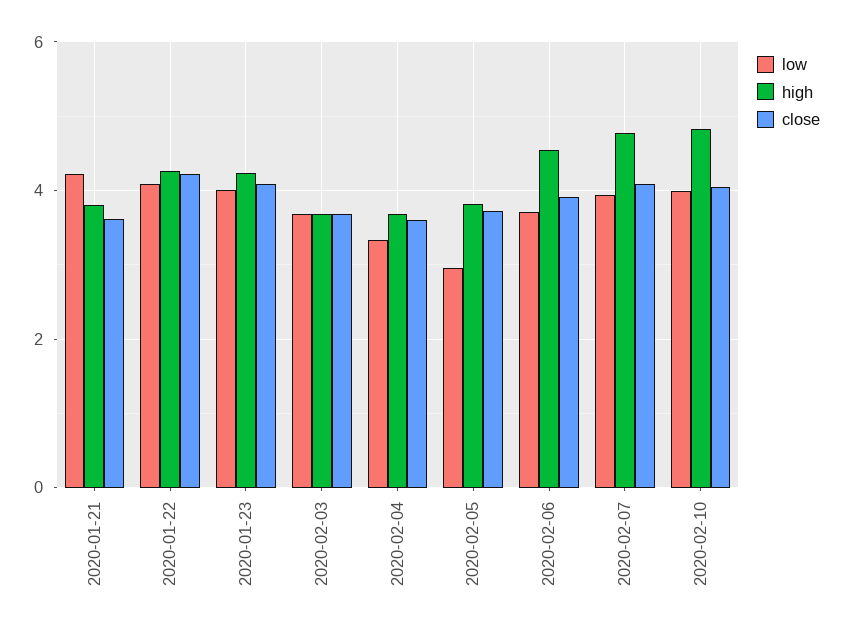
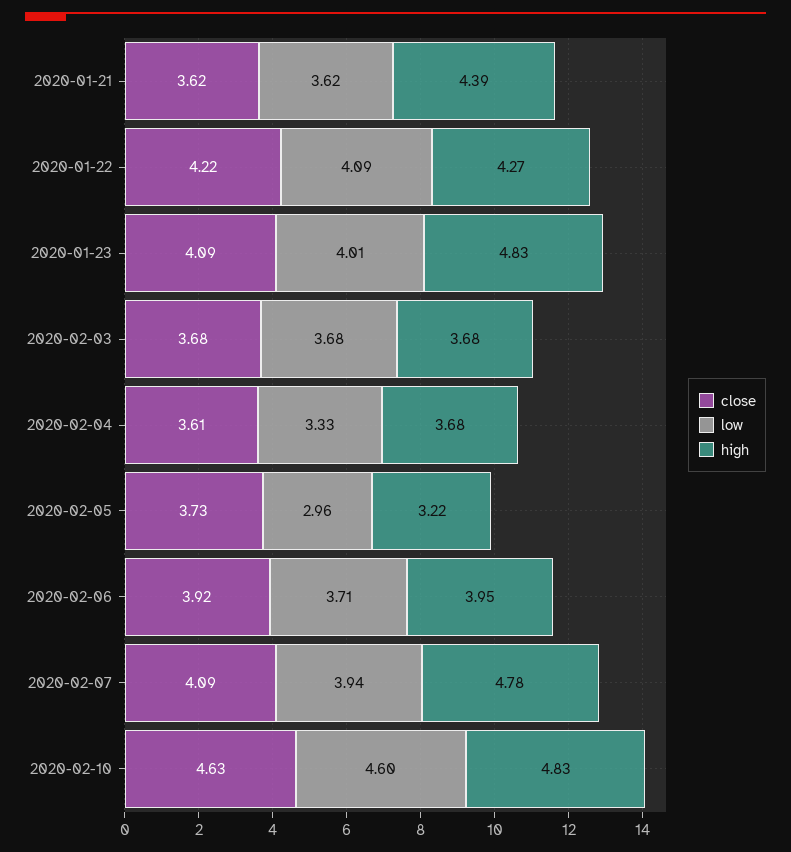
low, 2020-01-21: 4.2 -> 3.62
high, 2020-01-21: 3.8 -> 4.39
high, 2020-01-23: 4.2 -> 4.83
high, 2020-02-05: 3.8 -> 3.22
high, 2020-02-06: 4.6 -> 3.95
low, 2020-02-10: 4 -> 4.6
close, 2020-02-10: 4 -> 4.63

